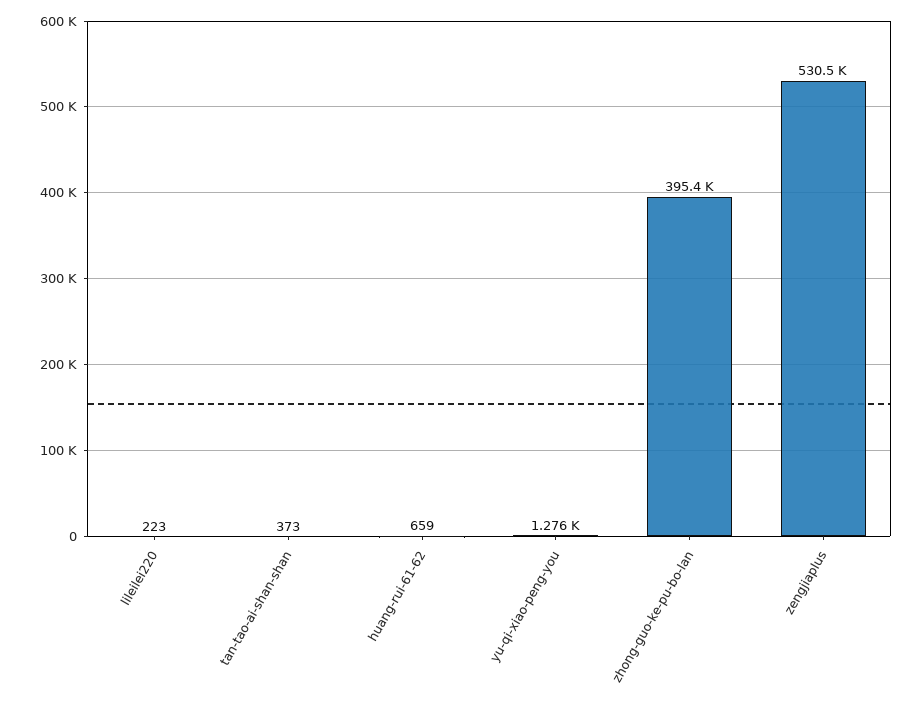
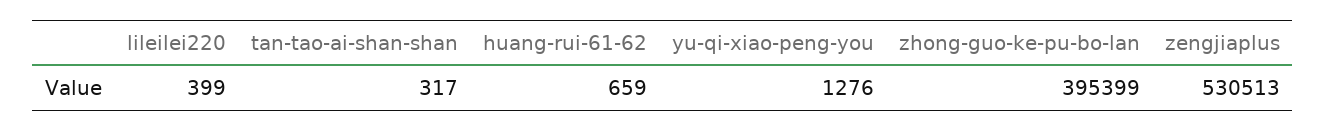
lileilei220: 223 -> 399
tan-tao-ai-shan-shan: 373 -> 317

